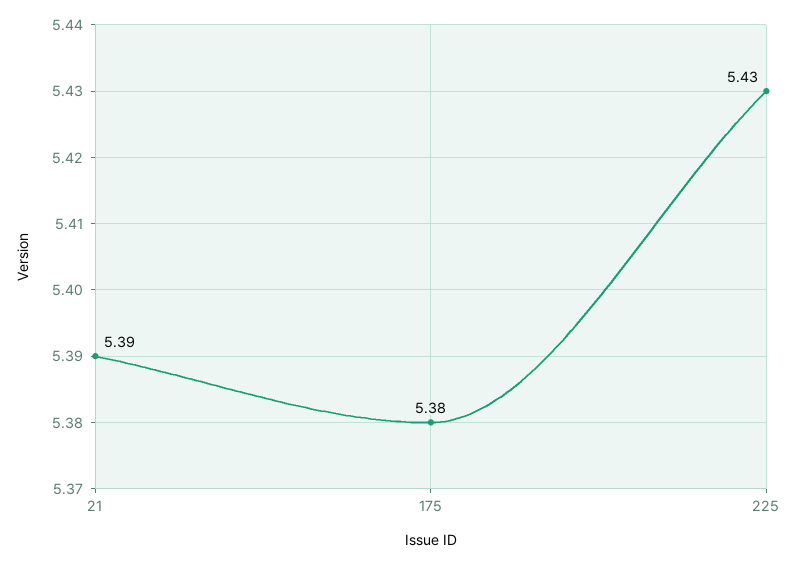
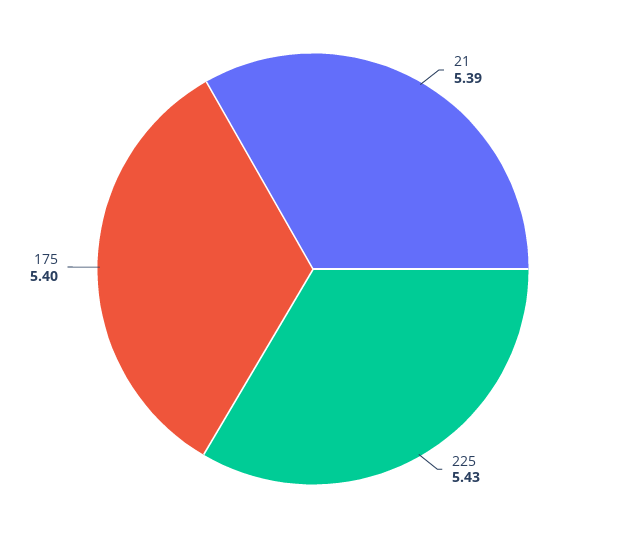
175: 5.38 -> 5.4

